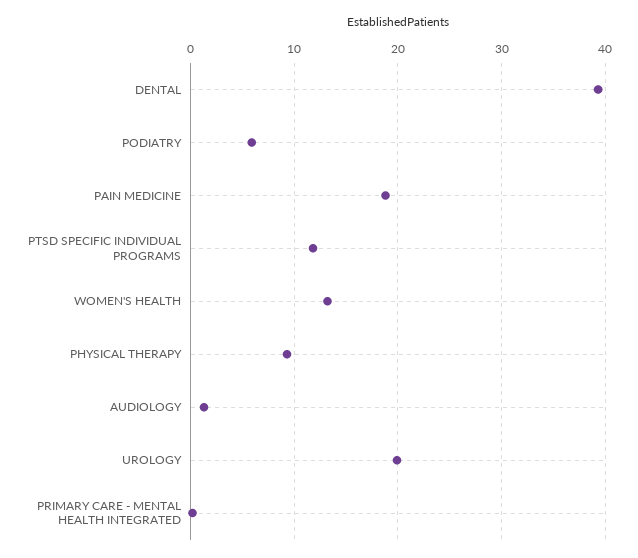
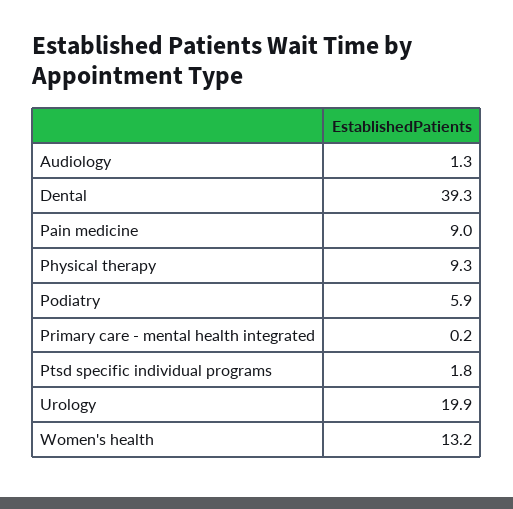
PAIN MEDICINE: 19 -> 9
PTSD SPECIFIC INDIVIDUAL PROGRAMS: 12 -> 1.8

